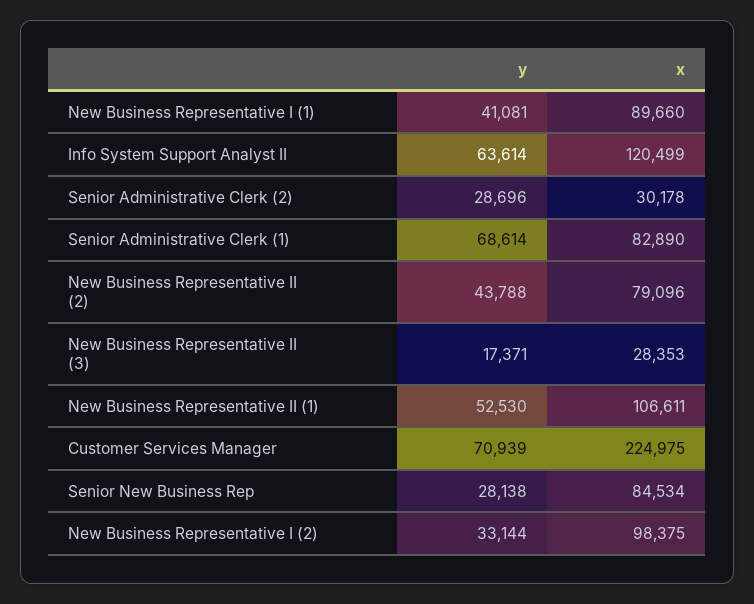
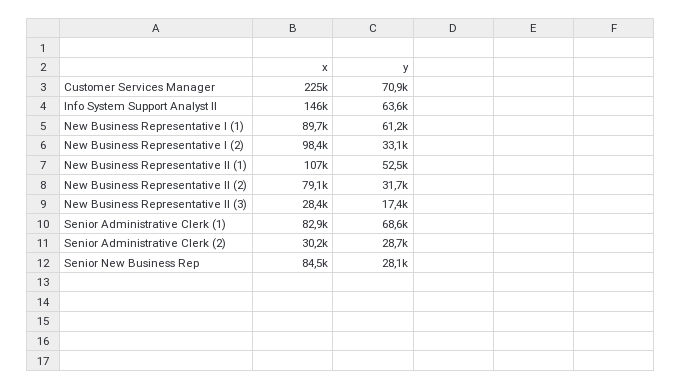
y, New Business Representative I (1): 41081 -> 61200
x, Info System Support Analyst II: 120499 -> 146000
y, New Business Representative II (2): 43788 -> 31700

